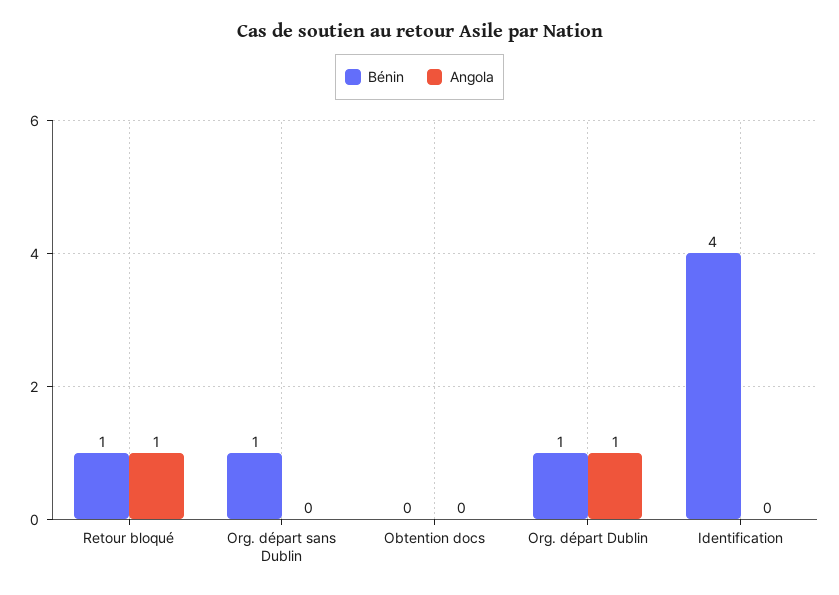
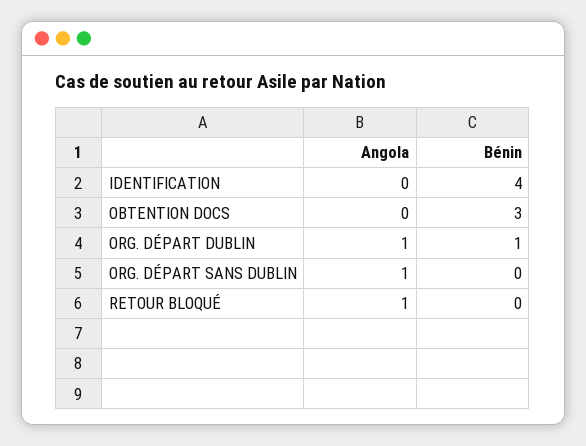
Bénin, Retour bloqué: 1 -> 0
Bénin, Org. départ sans Dublin: 1 -> 0
Angola, Org. départ sans Dublin: 0 -> 1
Bénin, Obtention docs: 0 -> 3

